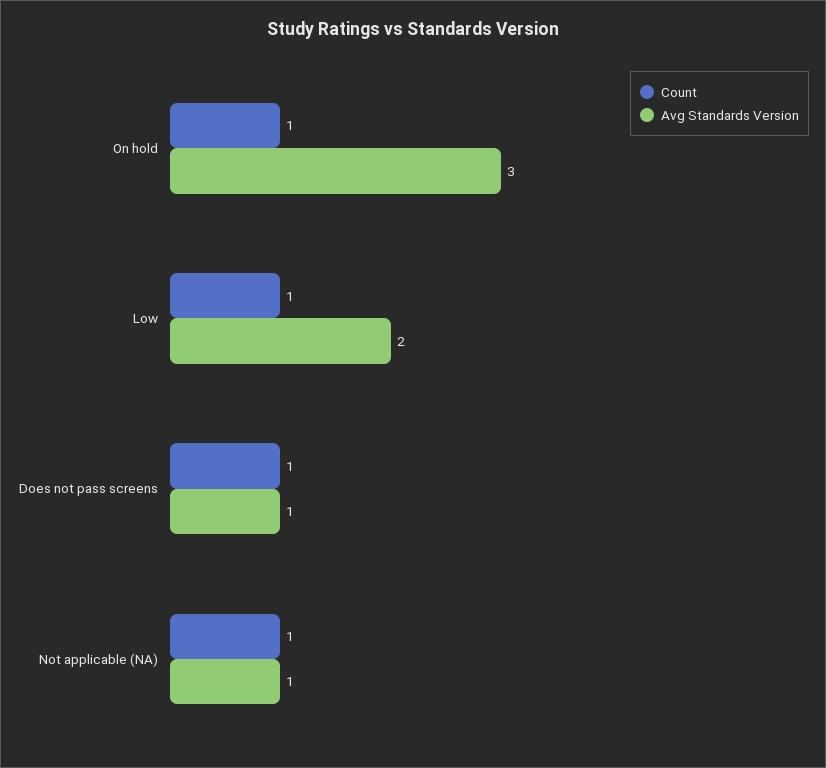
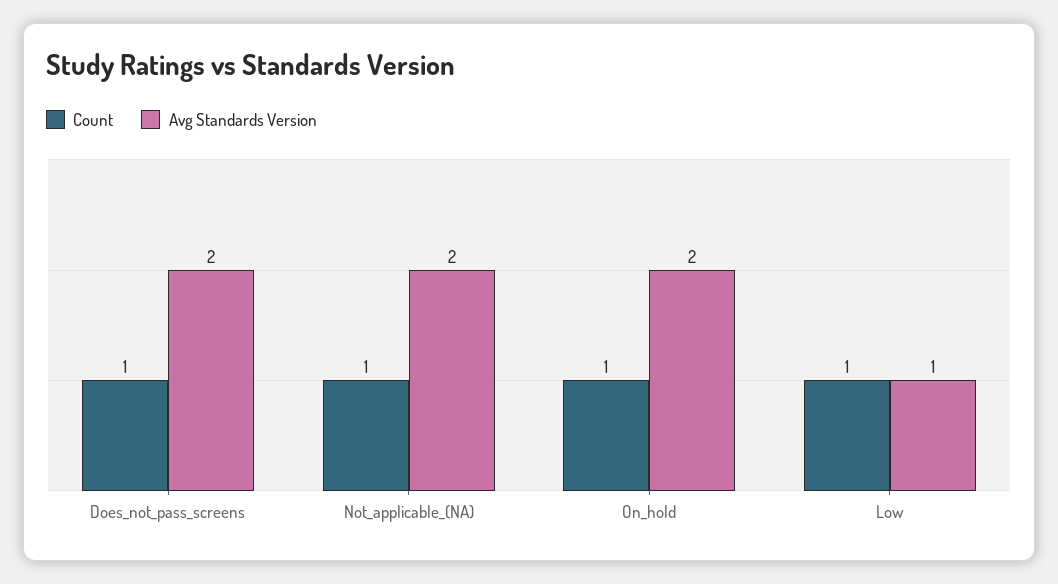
Avg Standards Version, On hold: 3 -> 2
Avg Standards Version, Low: 2 -> 1
Avg Standards Version, Does not pass screens: 1 -> 2
Avg Standards Version, Not applicable (NA): 1 -> 2

